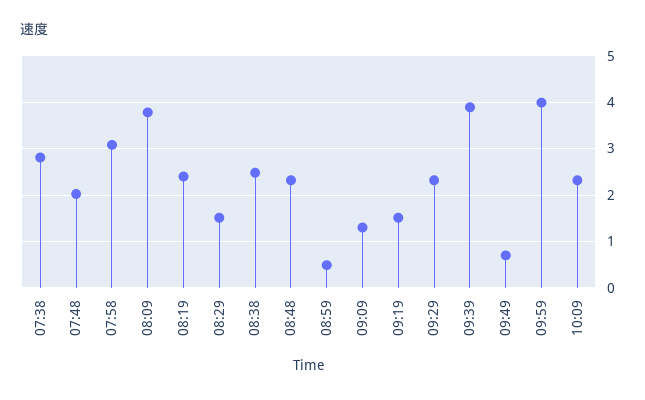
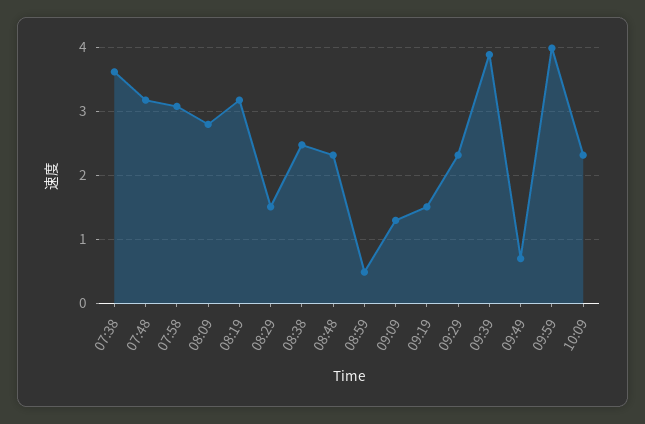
07:38: 2.8 -> 3.6
07:48: 2 -> 3.2
08:09: 3.8 -> 2.8
08:19: 2.4 -> 3.2

